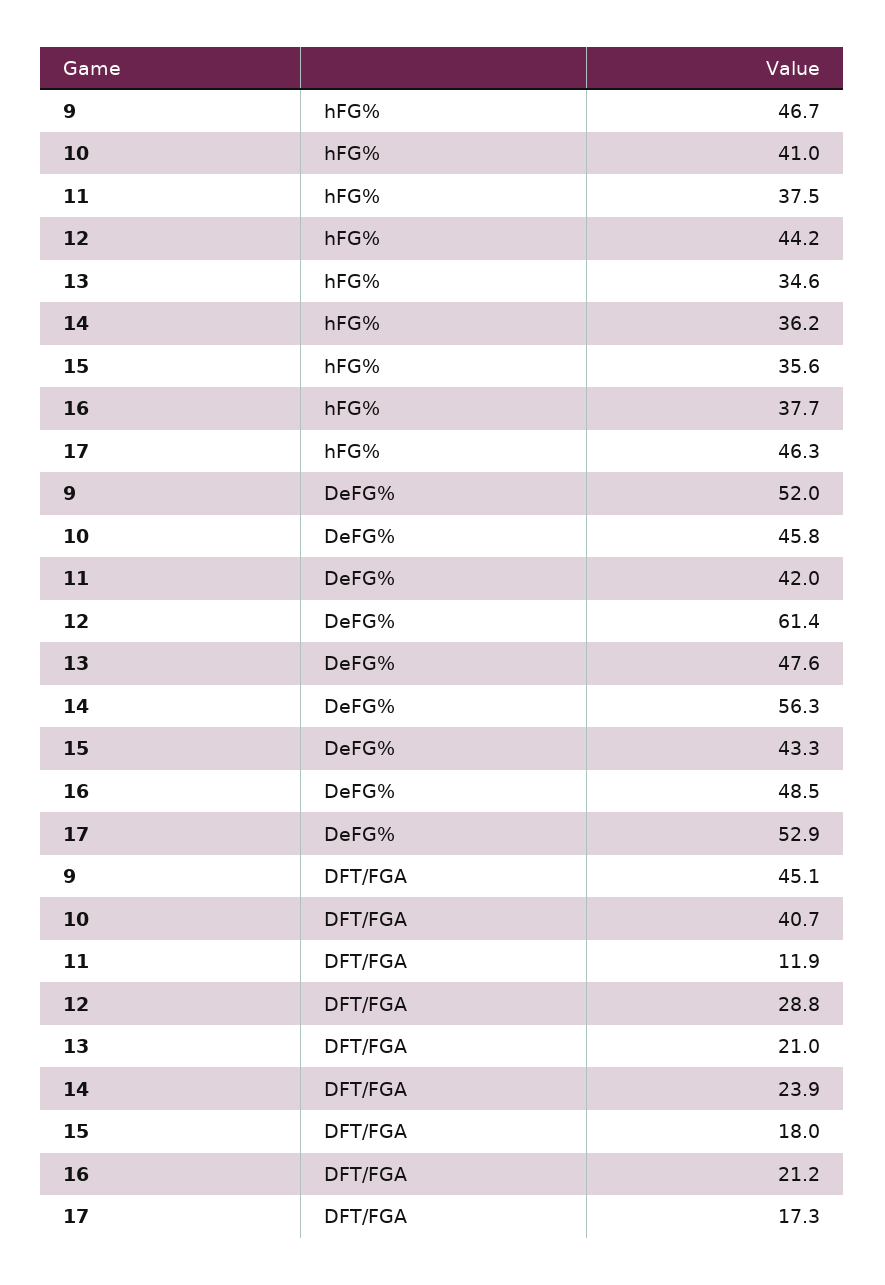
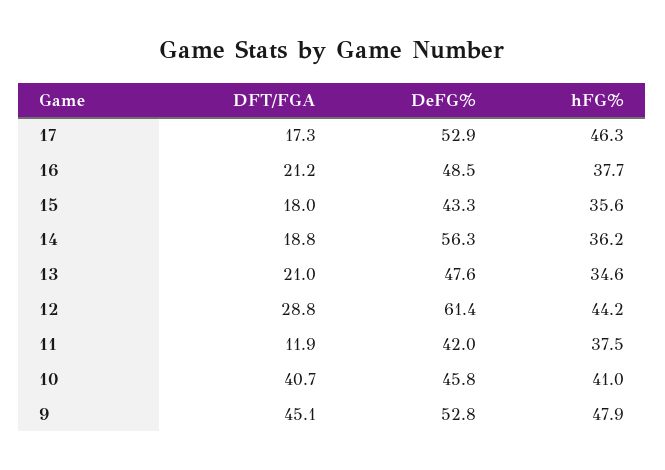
9, hFG%: 46.7 -> 47.9
9, DeFG%: 52 -> 52.8
14, DFT/FGA: 23.9 -> 18.8

